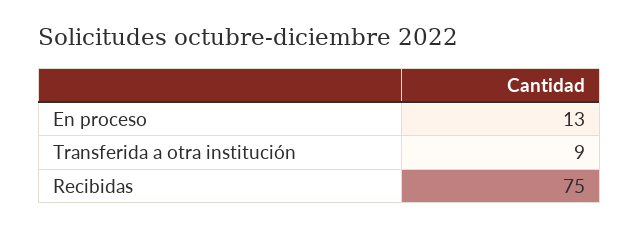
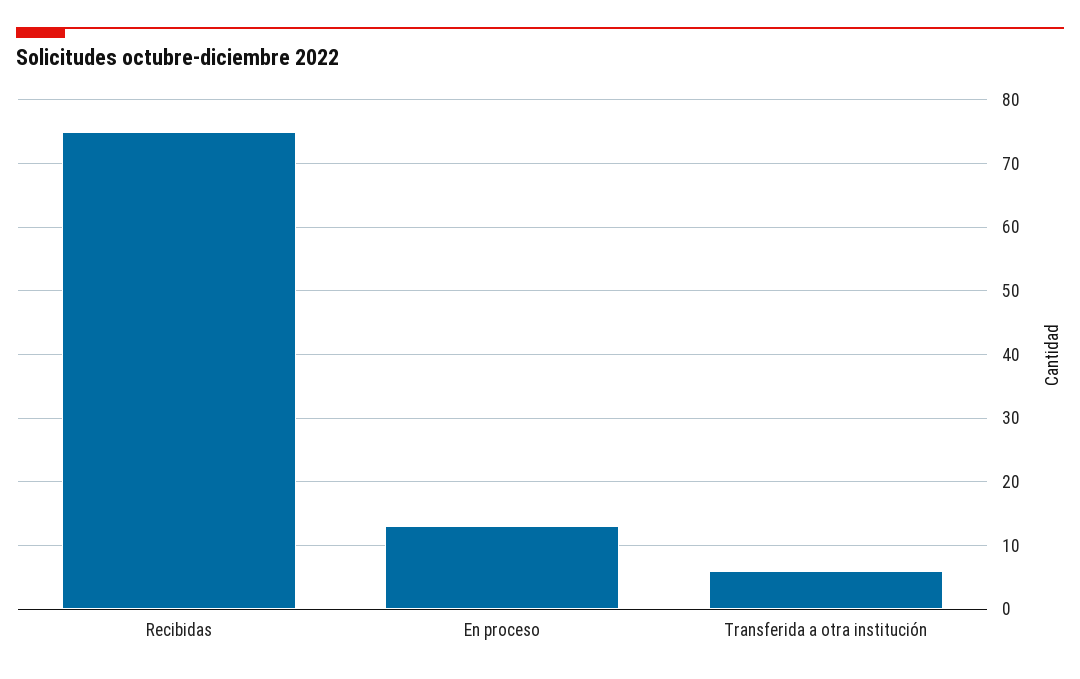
Transferida a otra institución: 9 -> 6

